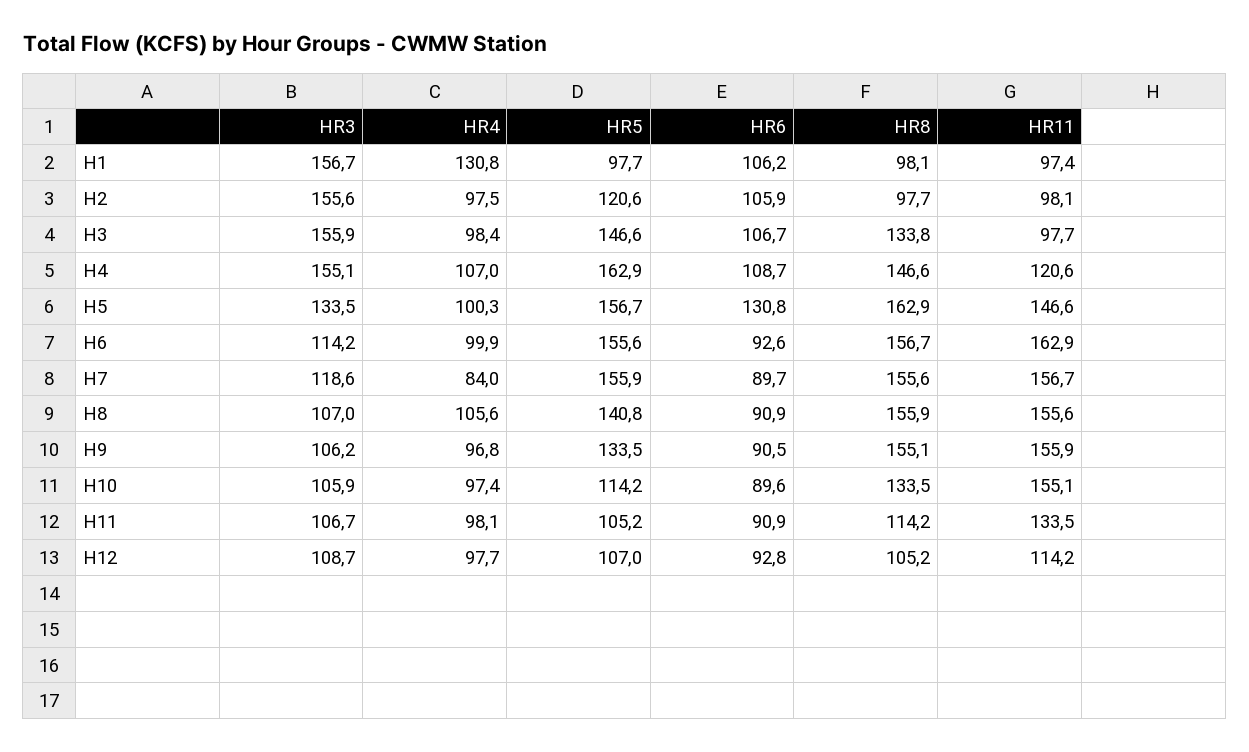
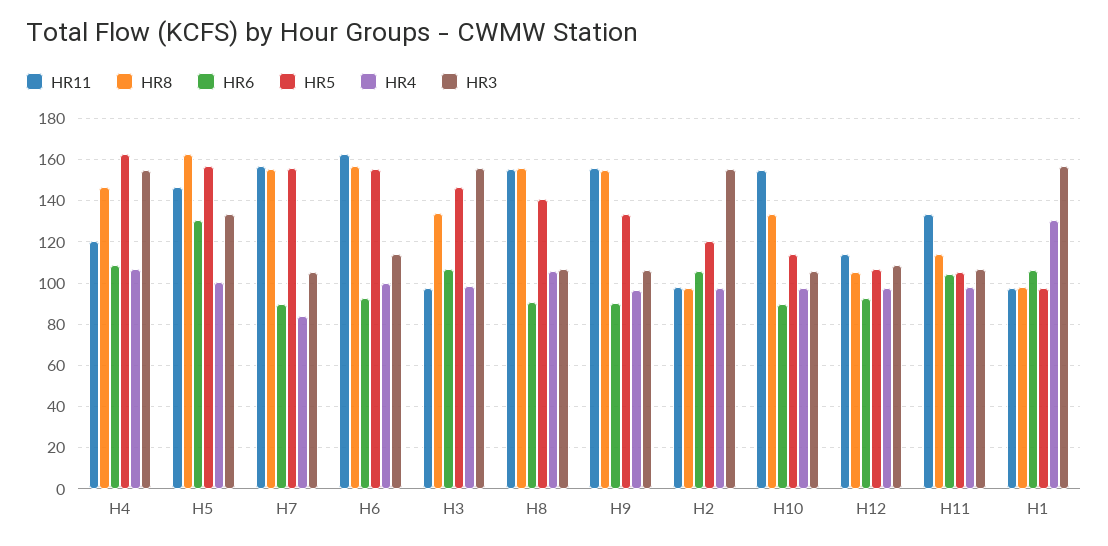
HR3, H7: 118.6 -> 105
HR6, H11: 90.9 -> 105

